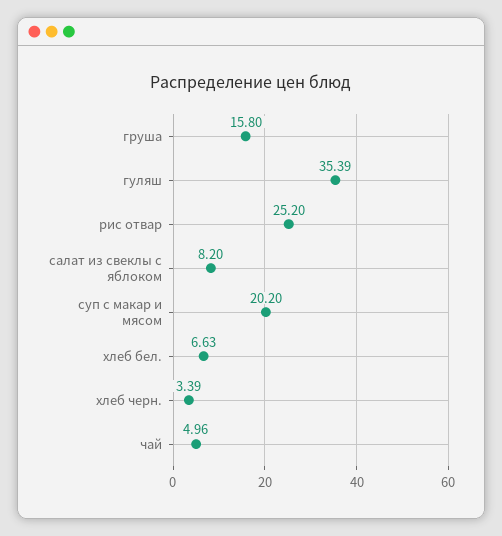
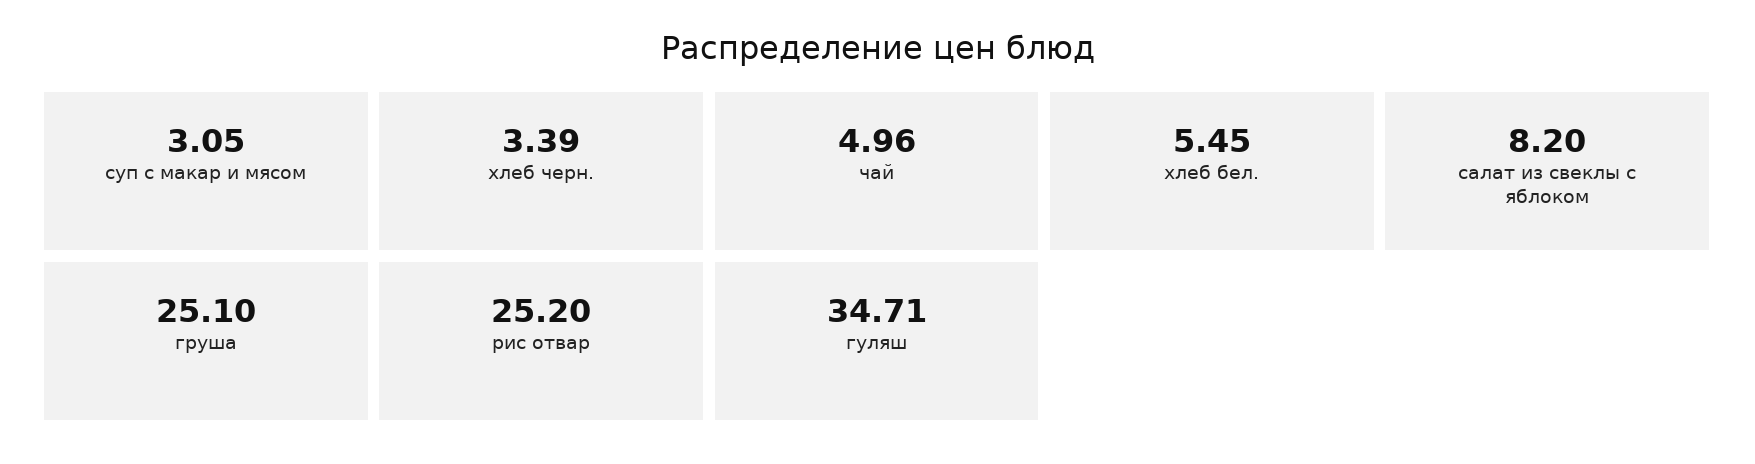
груша: 15.8 -> 25.1
гуляш: 35.39 -> 34.71
суп с макар и мясом: 20.2 -> 3.05
хлеб бел.: 6.63 -> 5.45

